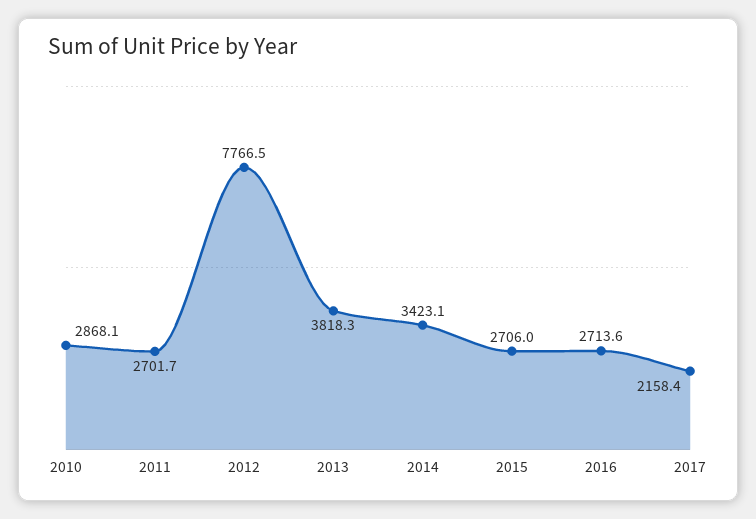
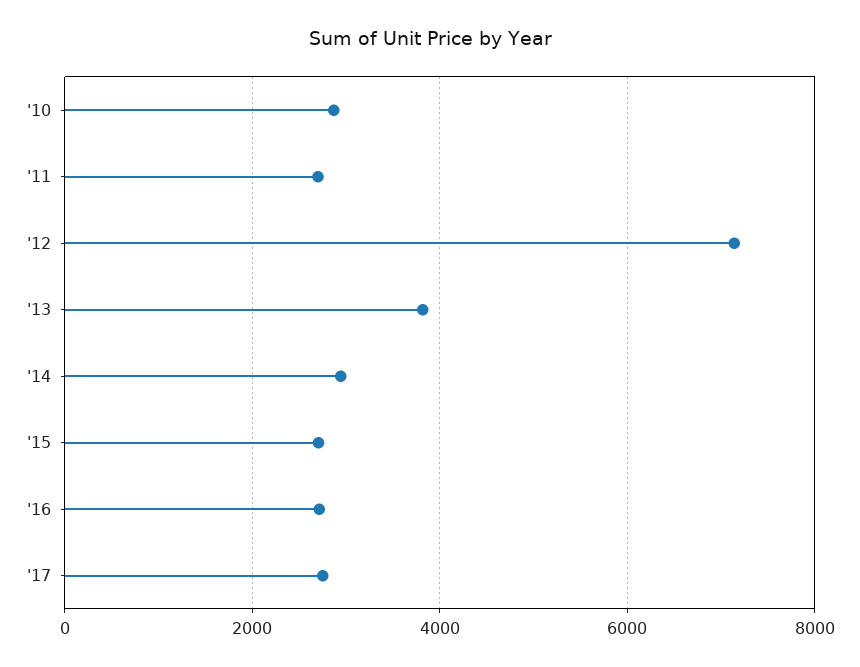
2012: 7766.5 -> 7200
2014: 3423.1 -> 3000
2017: 2158.4 -> 2800

